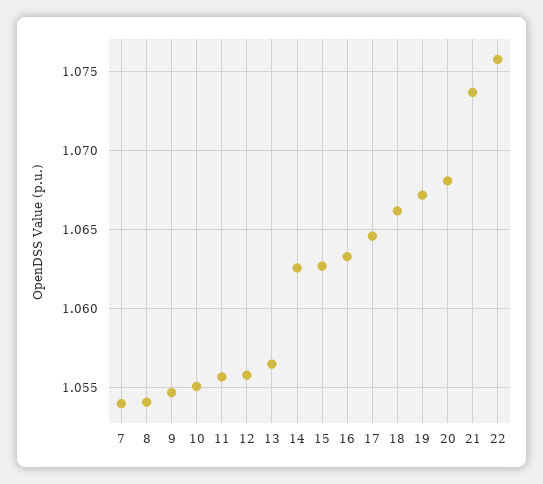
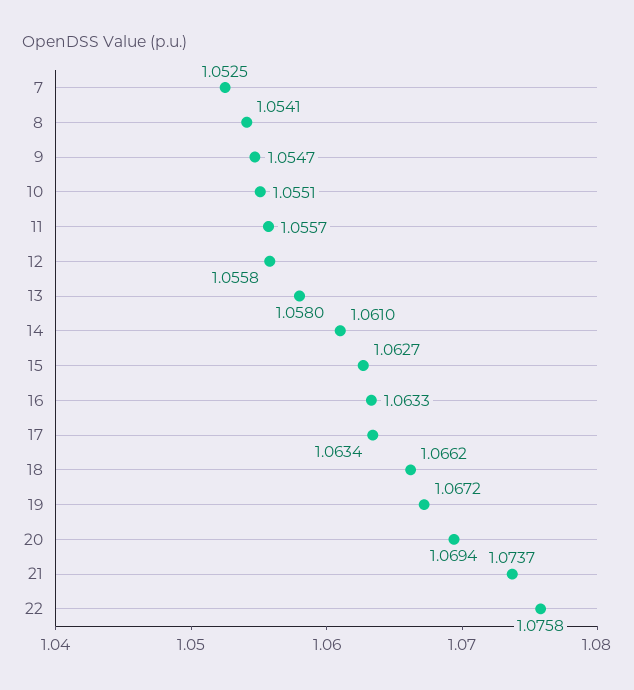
7: 1.054 -> 1.0525
13: 1.0565 -> 1.058
14: 1.0625 -> 1.061
17: 1.0645 -> 1.0634
20: 1.068 -> 1.0694

